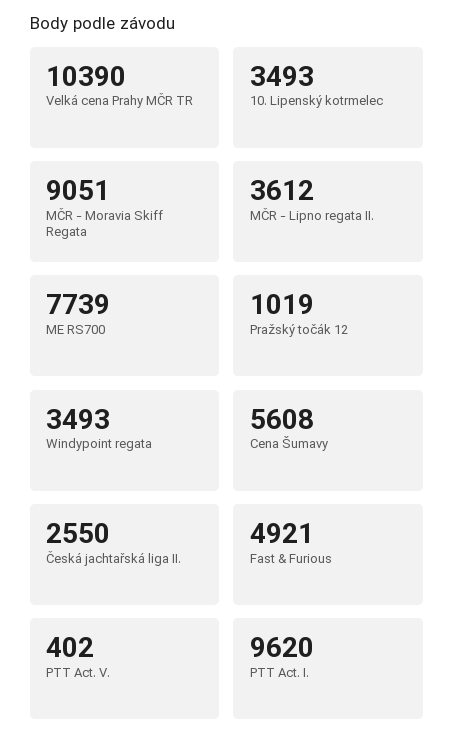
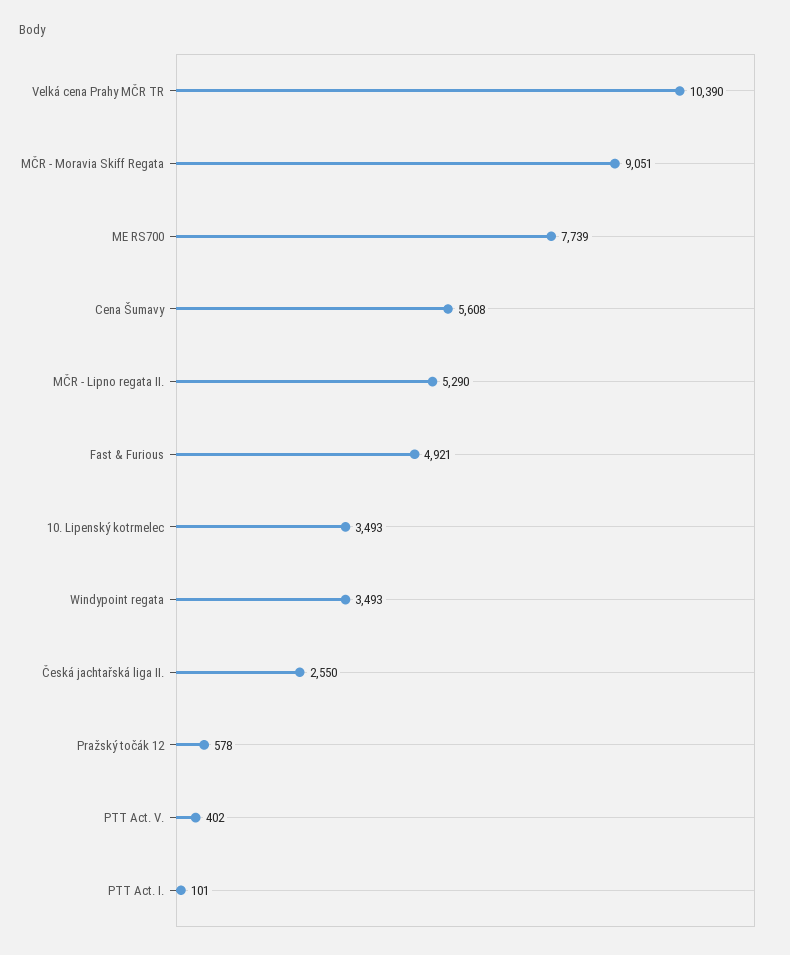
MČR - Lipno regata II.: 3612 -> 5290
Pražský točák 12: 1019 -> 578
PTT Act. I.: 9620 -> 101

